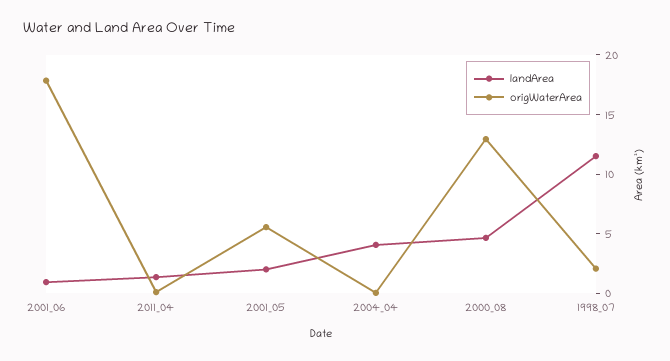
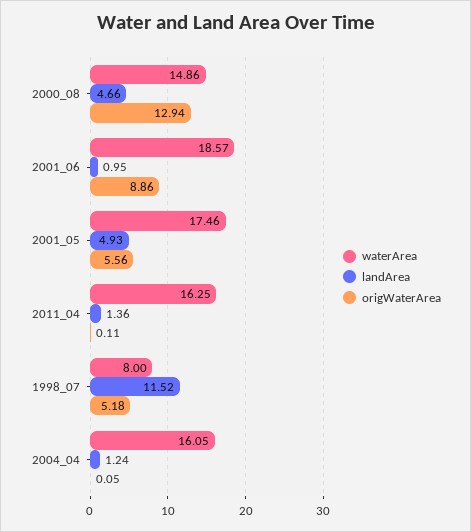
origWaterArea, 2001_06: 18 -> 8.86
landArea, 2001_05: 2 -> 4.93
landArea, 2004_04: 4 -> 1.24
origWaterArea, 1998_07: 2 -> 5.18
waterArea, 2000_08: none -> 14.86
waterArea, 2001_06: none -> 18.57
waterArea, 2001_05: none -> 17.46
waterArea, 2011_04: none -> 16.25
waterArea, 1998_07: none -> 8
waterArea, 2004_04: none -> 16.05

